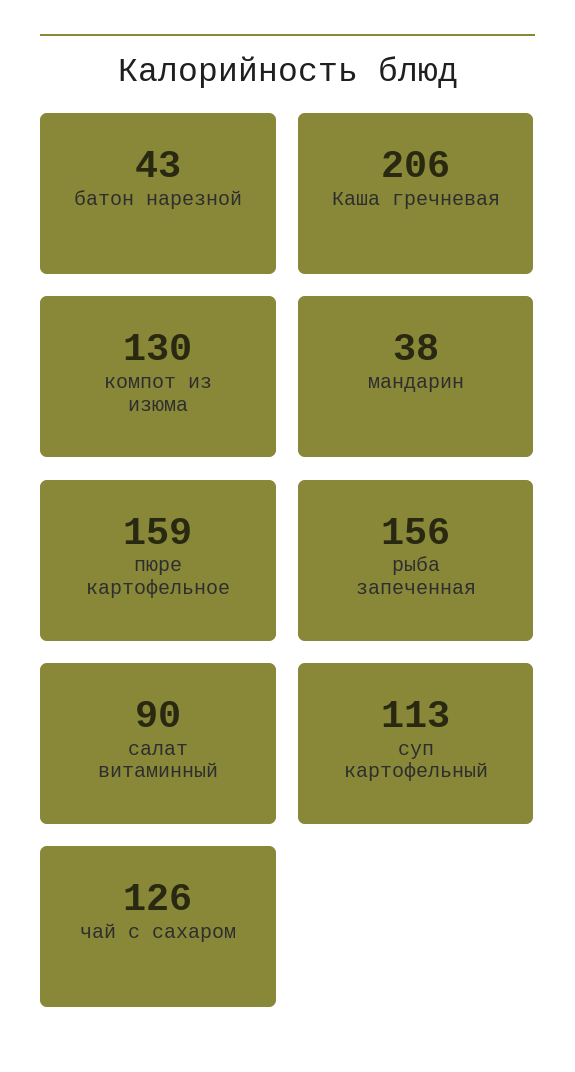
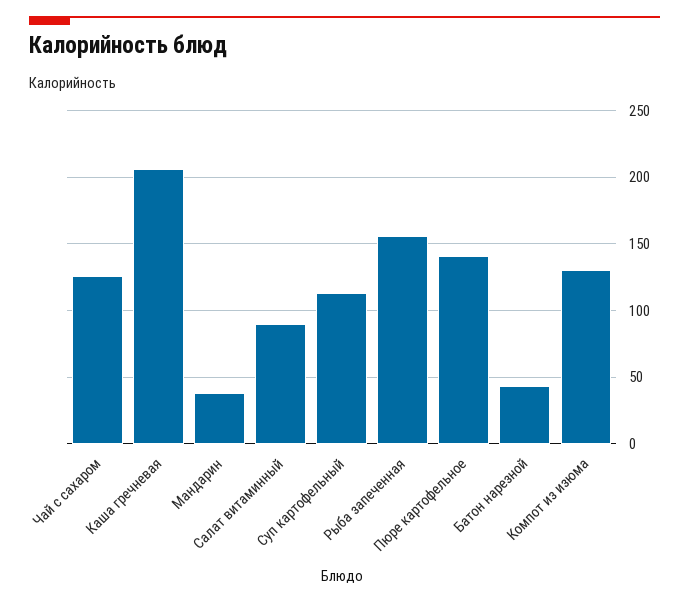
пюре картофельное: 159 -> 140

